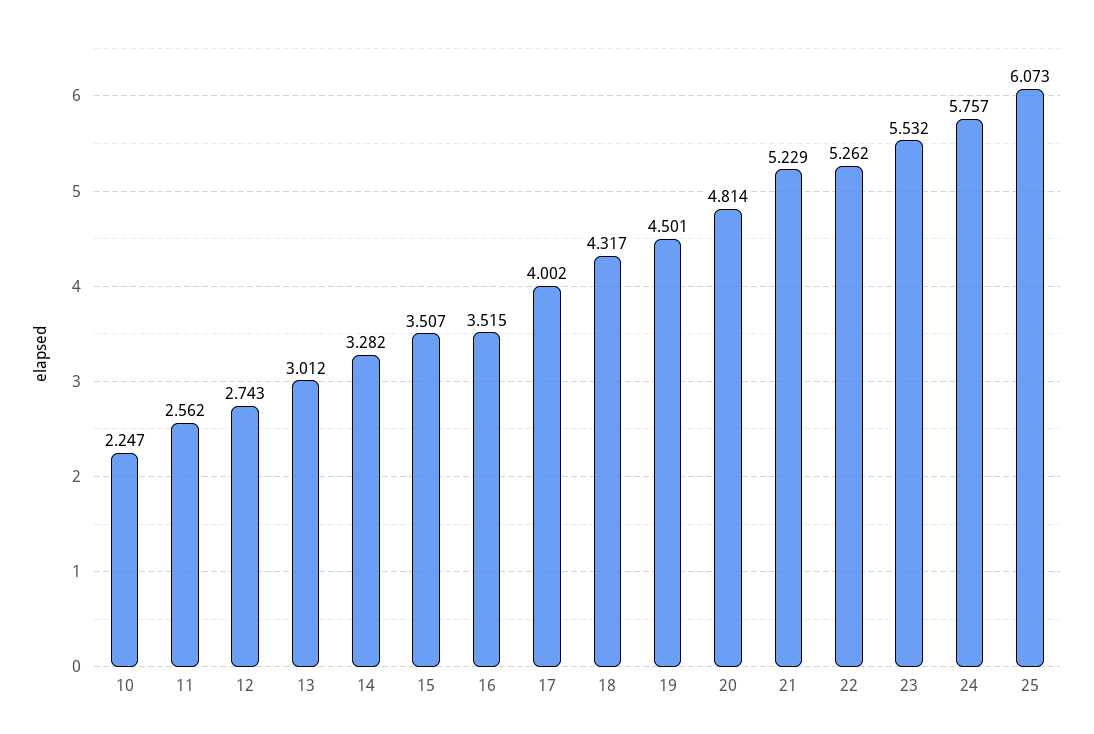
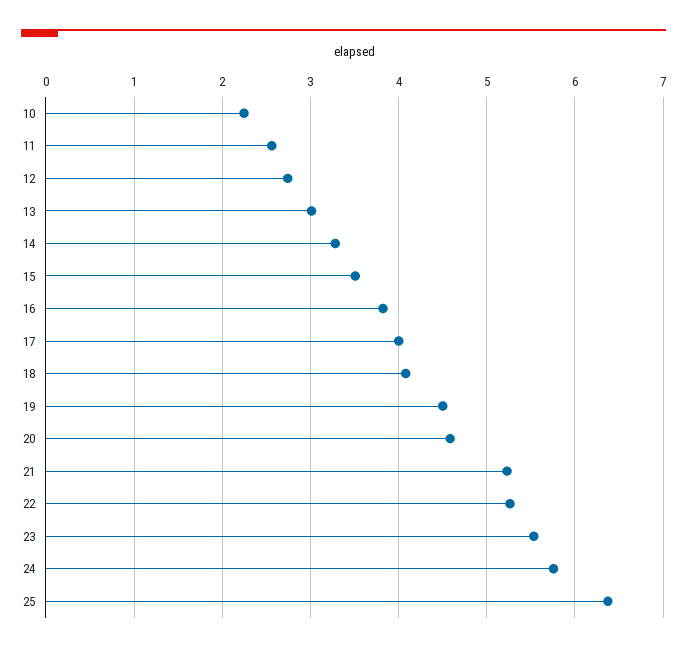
16: 3.515 -> 3.8
18: 4.317 -> 4.1
20: 4.814 -> 4.6
25: 6.073 -> 6.4

